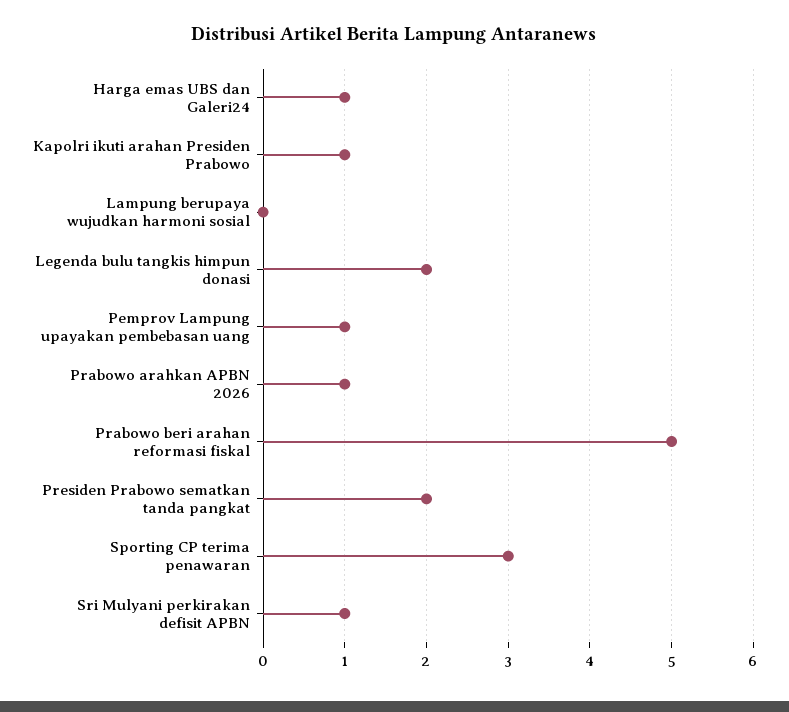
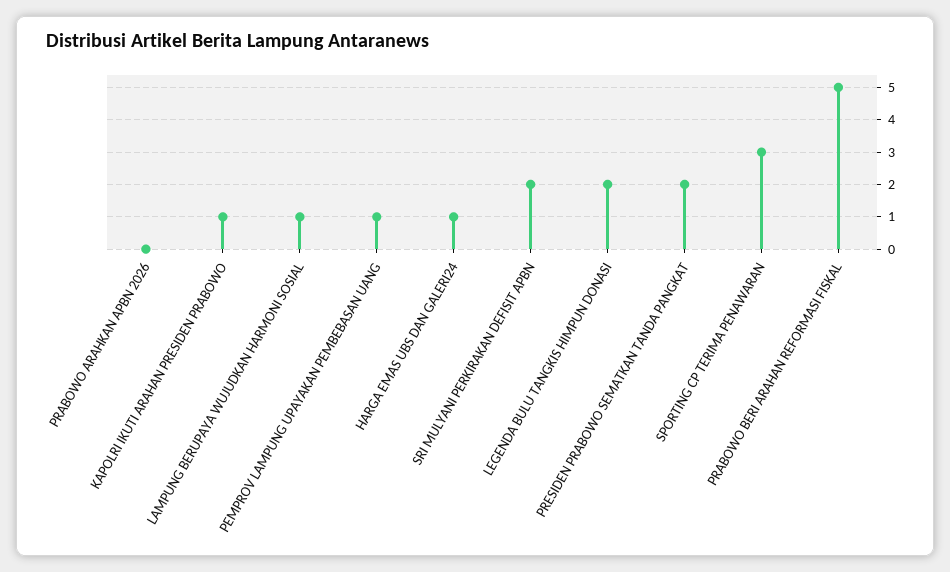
Lampung berupaya wujudkan harmoni sosial: 0 -> 1
Prabowo arahkan APBN 2026: 1 -> 0
Sri Mulyani perkirakan defisit APBN: 1 -> 2

